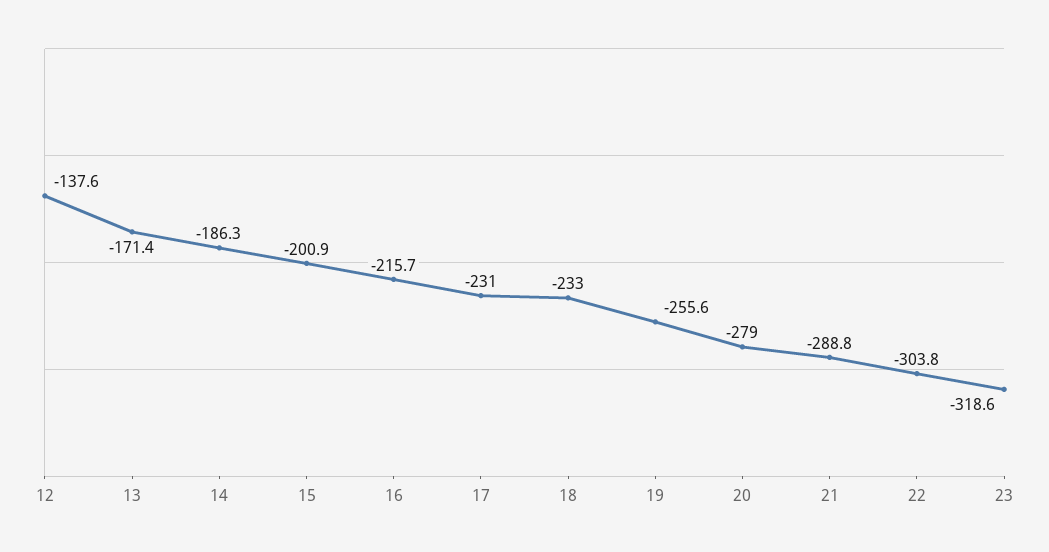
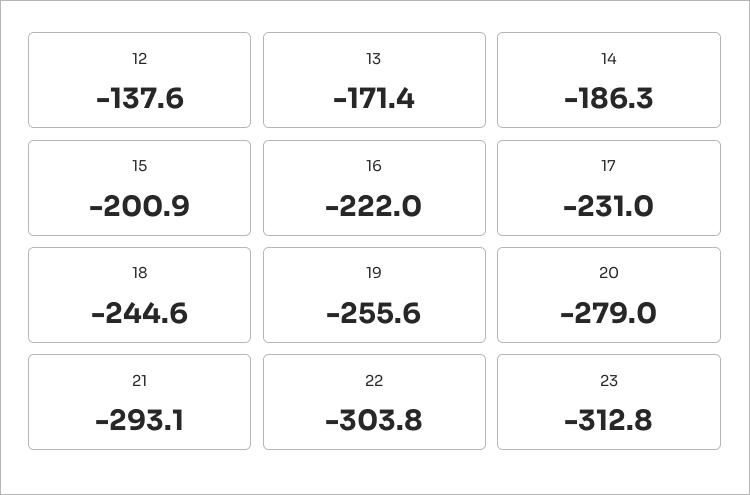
16: -215.7 -> -222
18: -233 -> -244.6
21: -288.8 -> -293.1
23: -318.6 -> -312.8

